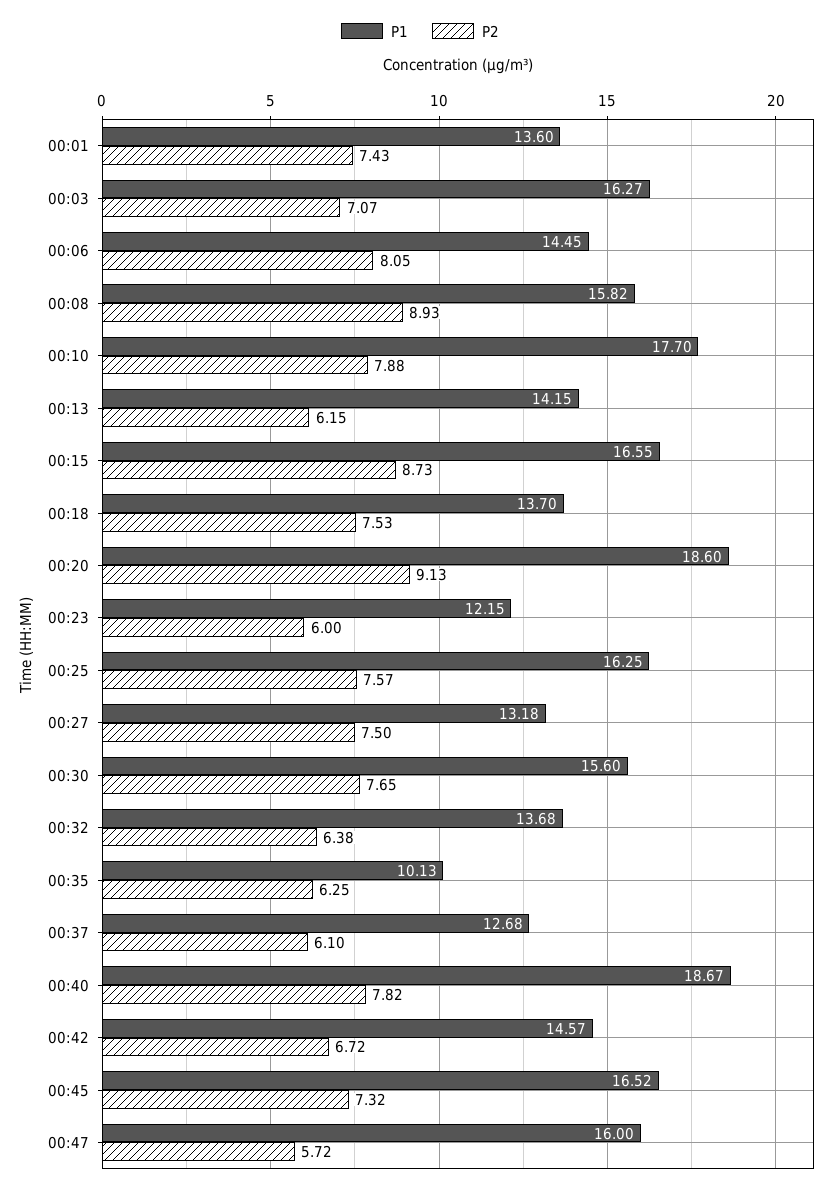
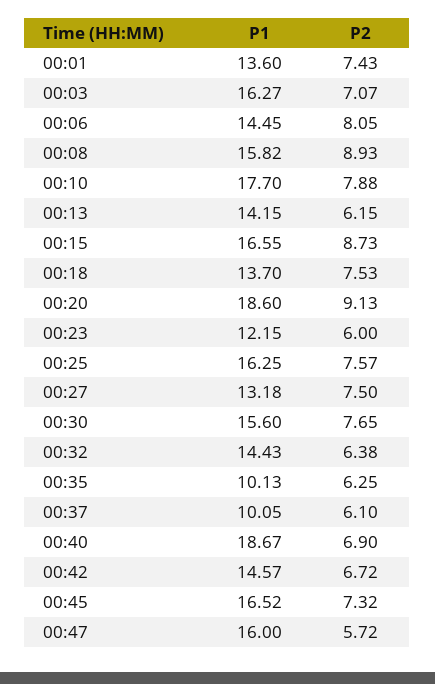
P1, 00:32: 13.68 -> 14.43
P1, 00:37: 12.68 -> 10.05
P2, 00:40: 7.82 -> 6.9

